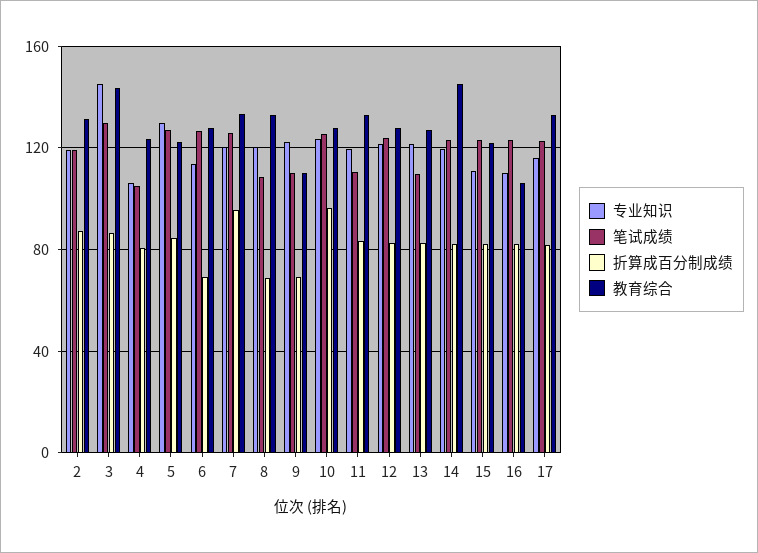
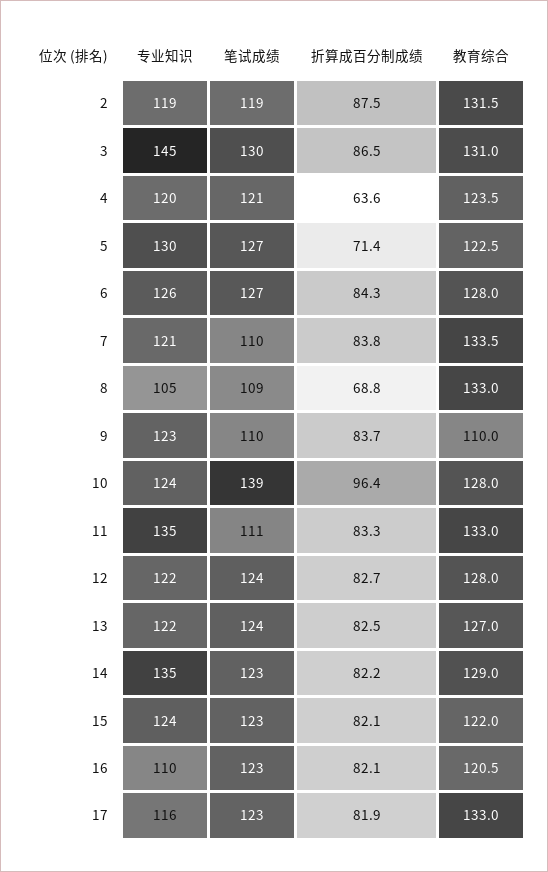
教育综合, 3: 145 -> 131
专业知识, 4: 105 -> 120
笔试成绩, 4: 105 -> 121
折算成百分制成绩, 4: 80 -> 63.6
折算成百分制成绩, 5: 85 -> 71.4
专业知识, 6: 115 -> 126
折算成百分制成绩, 6: 70 -> 84.3
笔试成绩, 7: 125 -> 110
折算成百分制成绩, 7: 95 -> 83.8
专业知识, 8: 120 -> 105
折算成百分制成绩, 9: 70 -> 83.7
笔试成绩, 10: 125 -> 139
专业知识, 11: 120 -> 135
笔试成绩, 13: 110 -> 124
专业知识, 14: 120 -> 135
教育综合, 14: 145 -> 129
专业知识, 15: 110 -> 124
教育综合, 16: 105 -> 120.5

